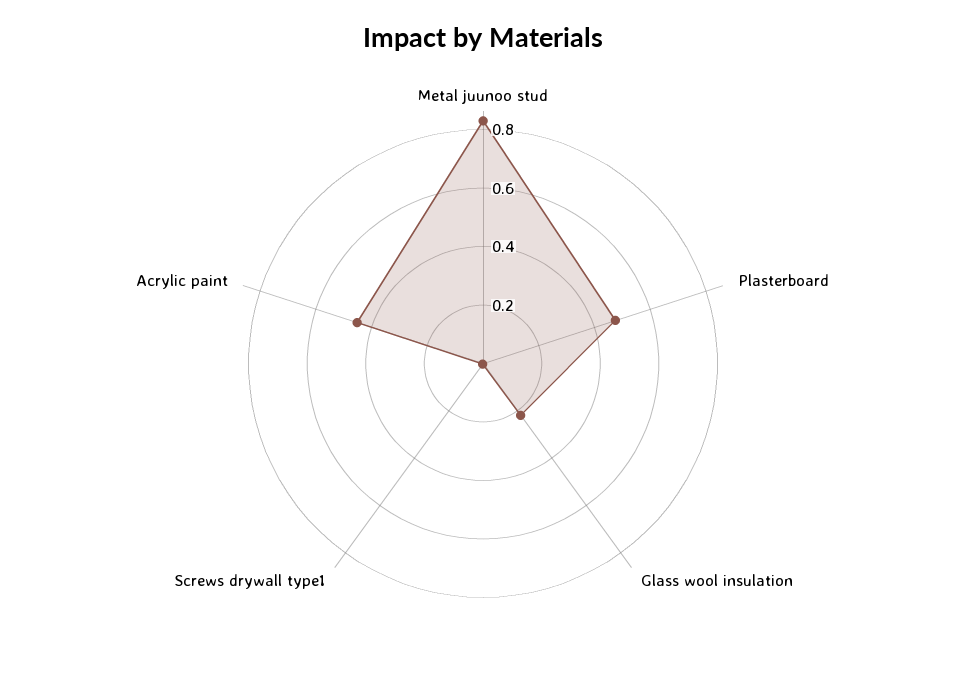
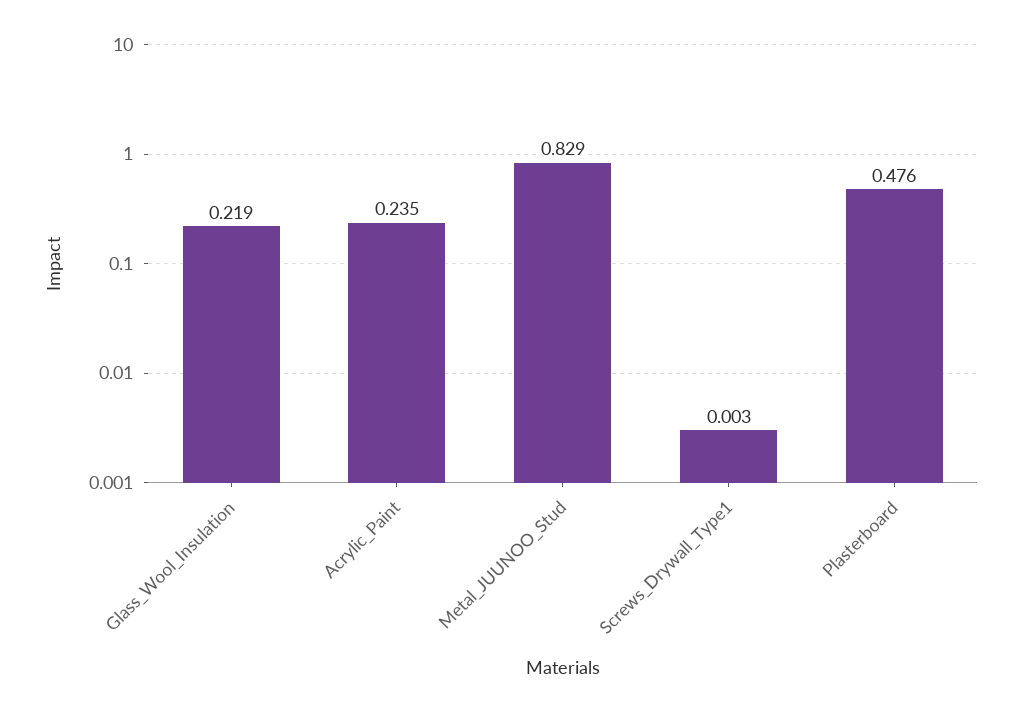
Acrylic paint: 0.45 -> 0.235

